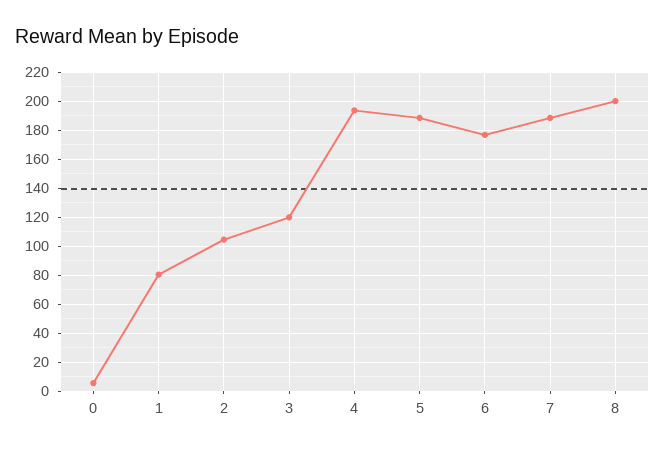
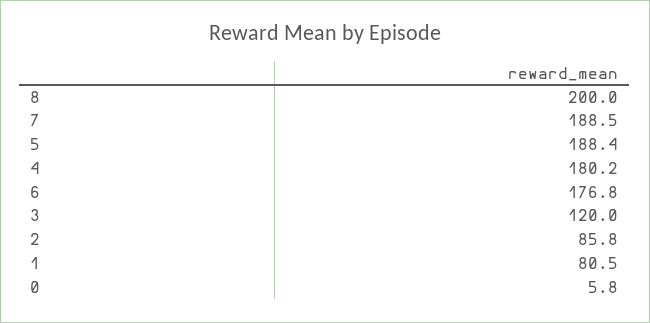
2: 105 -> 85.8
4: 195 -> 180.2

